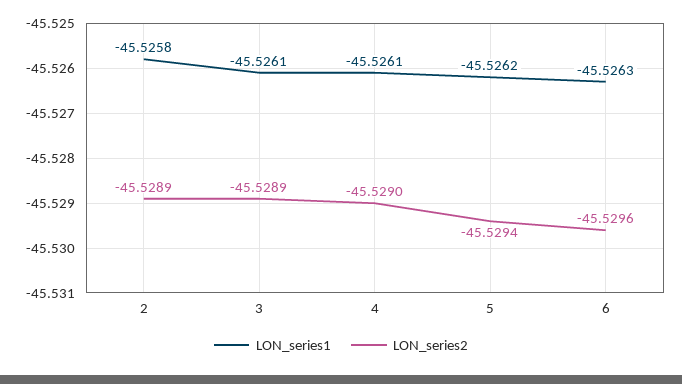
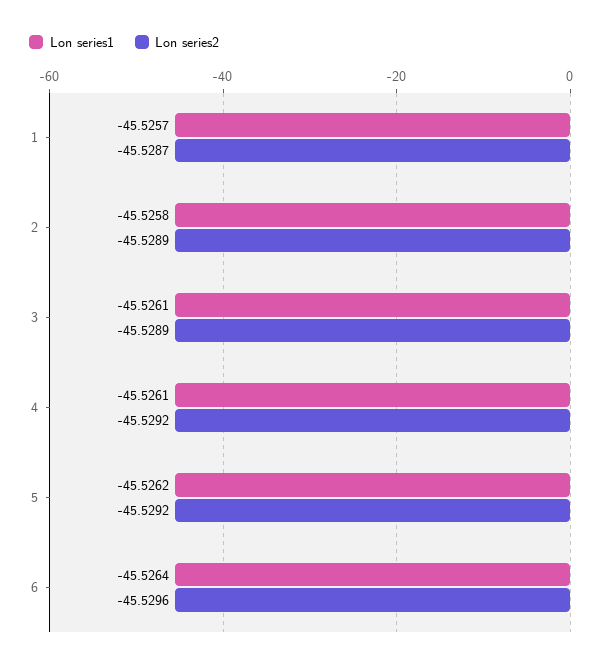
LON_series2, 4: -45.529 -> -45.5292
LON_series2, 5: -45.5294 -> -45.5292
LON_series1, 6: -45.5263 -> -45.5264
LON_series1, 1: none -> -45.5257
LON_series2, 1: none -> -45.5287

